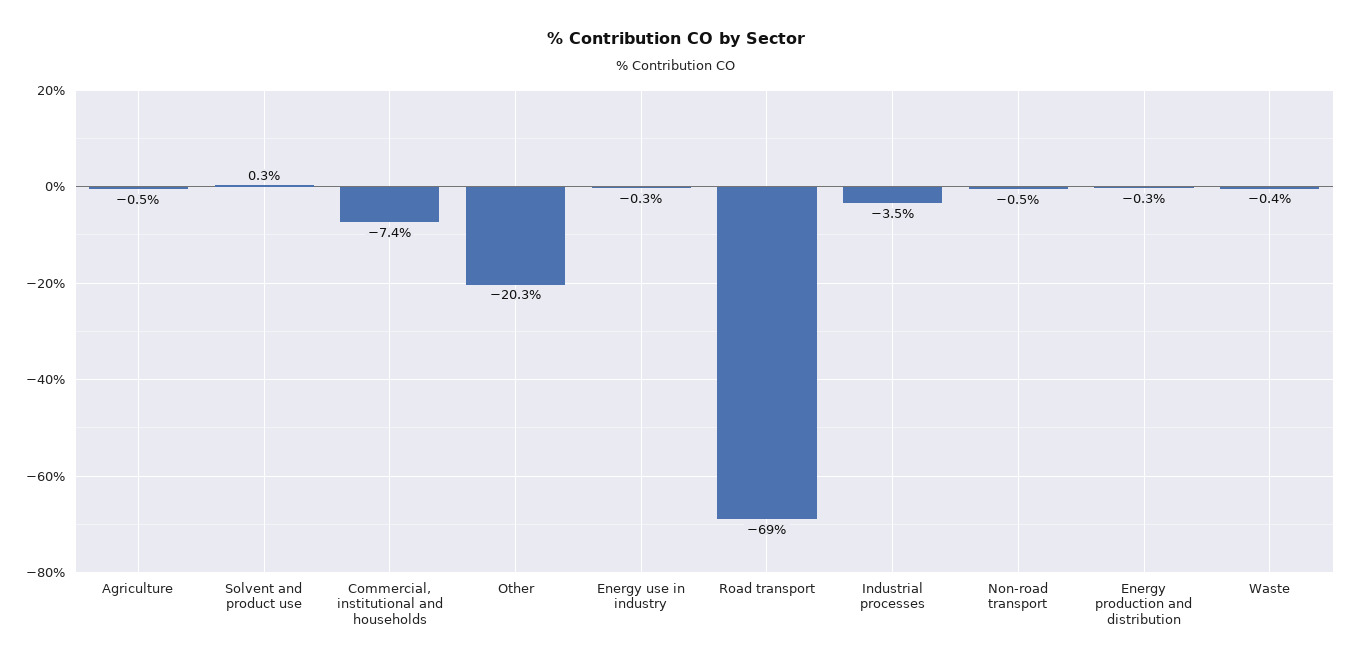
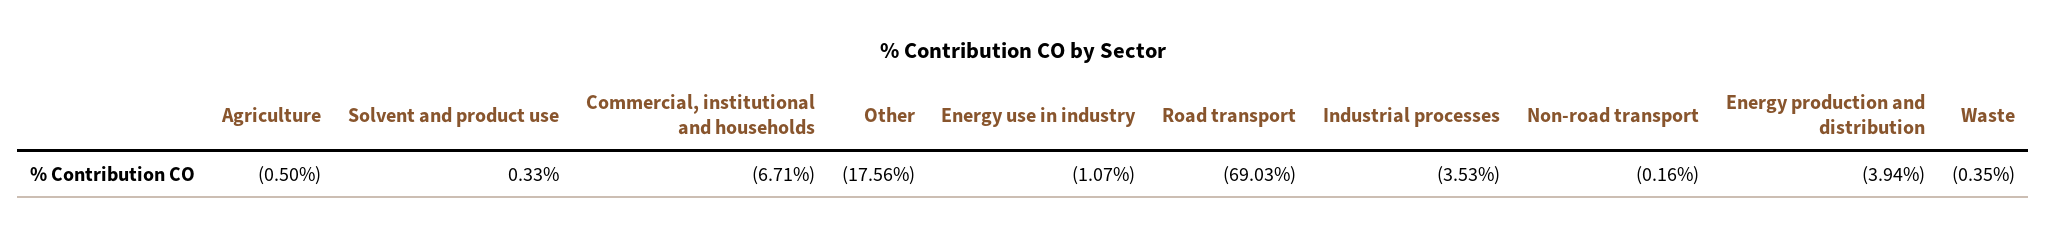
Commercial, institutional and households: -7.4 -> -6.71
Other: -20.3 -> -17.56
Energy use in industry: -0.3 -> -1.07
Non-road transport: -0.5 -> -0.16
Energy production and distribution: -0.3 -> -3.94

